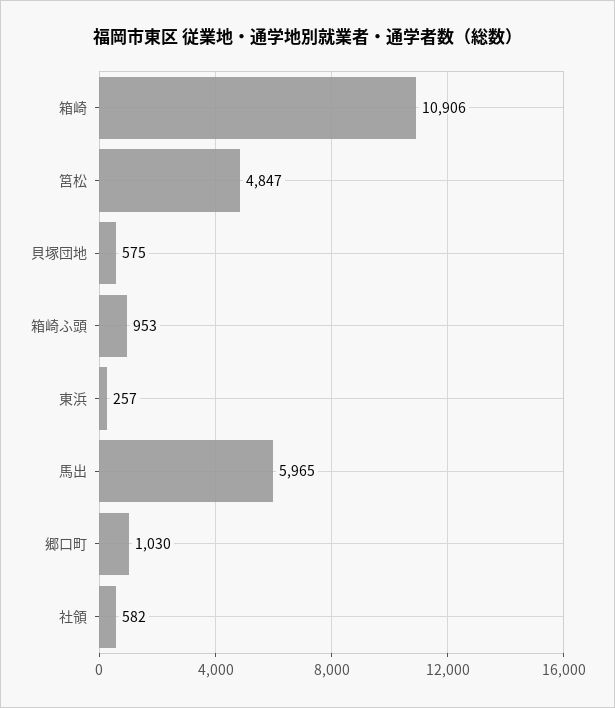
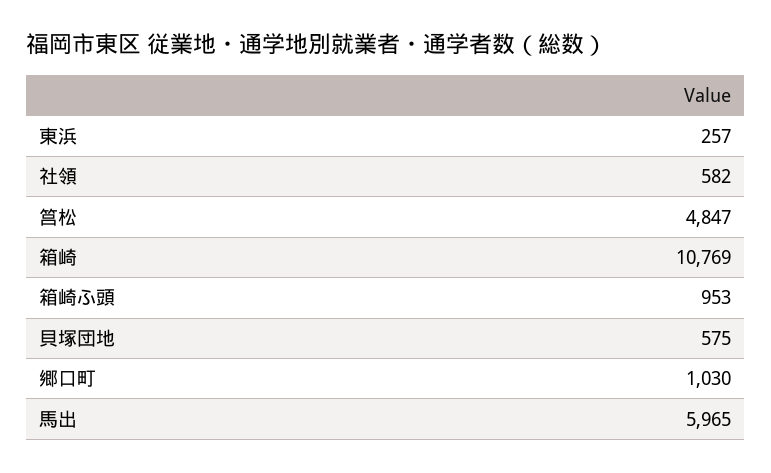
箱崎: 10906 -> 10769

